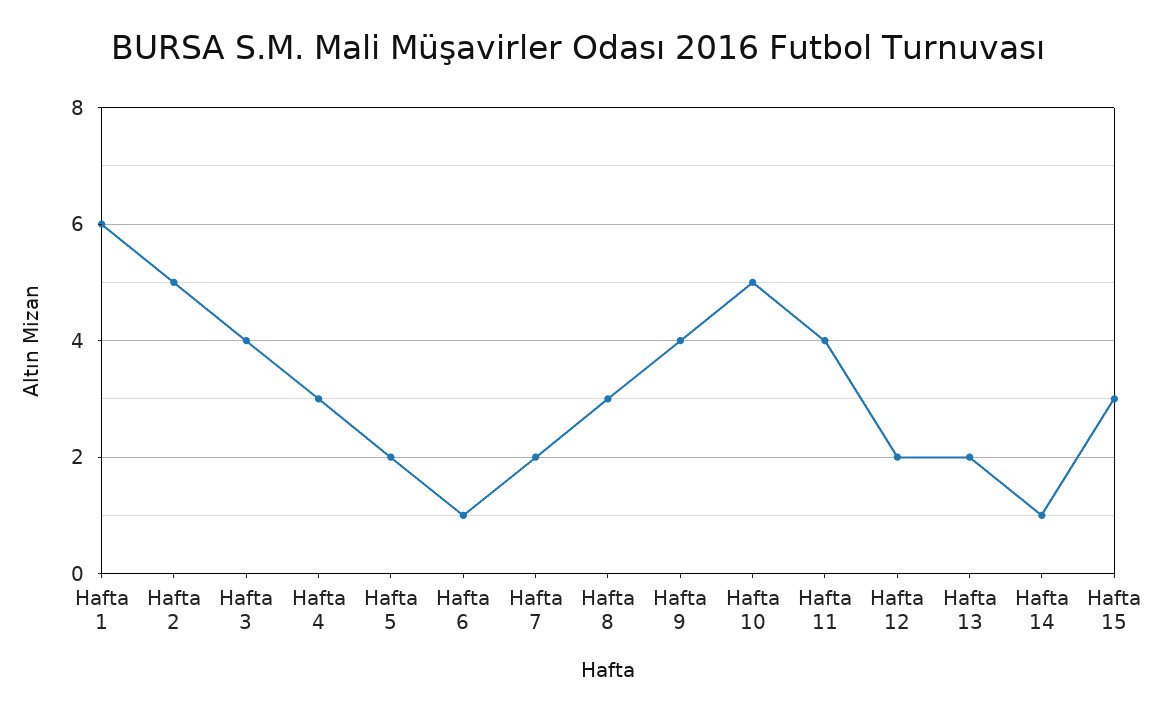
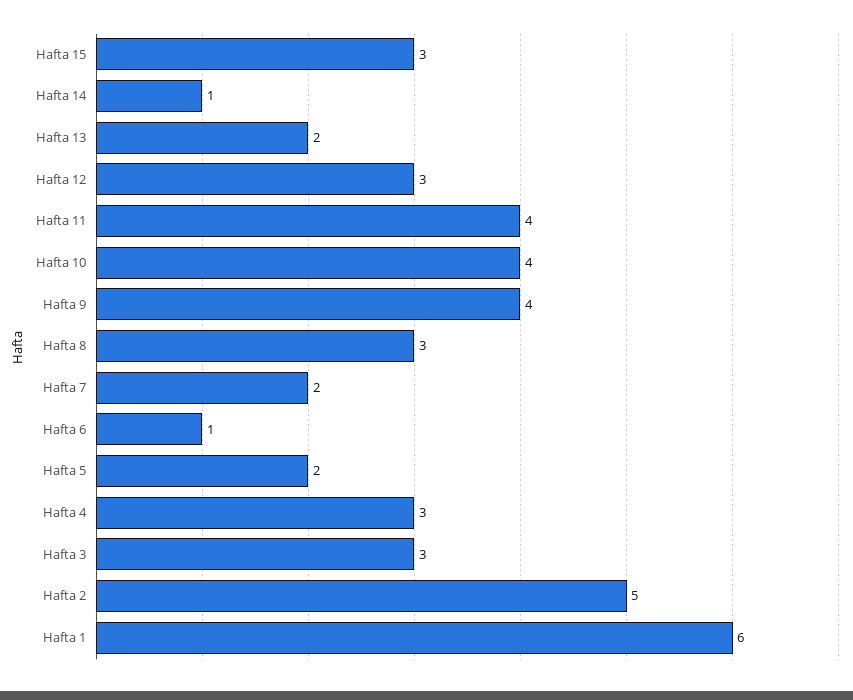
Hafta 3: 4 -> 3
Hafta 10: 5 -> 4
Hafta 12: 2 -> 3

